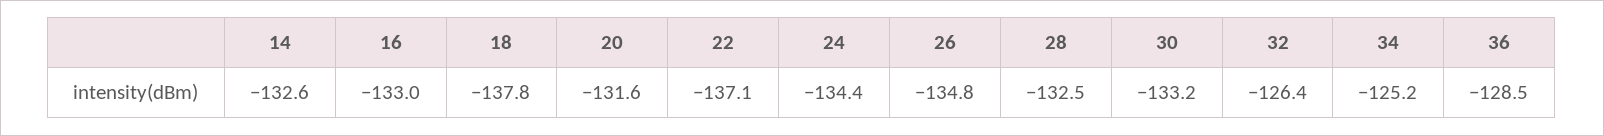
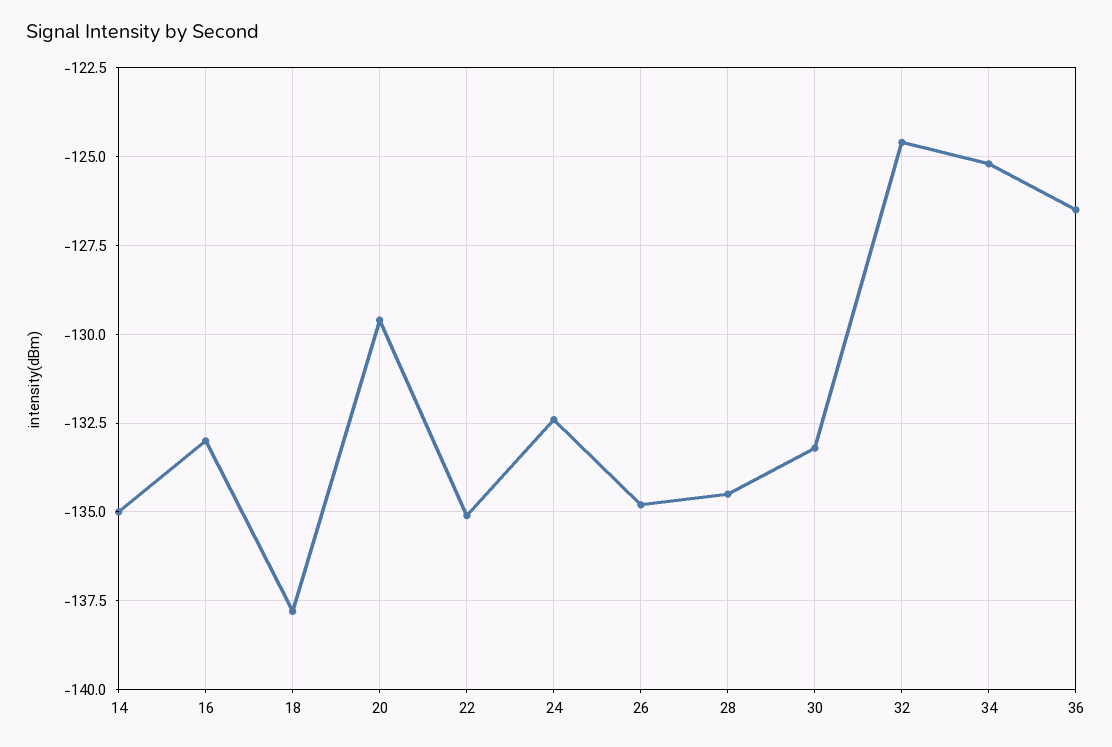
14: -132.6 -> -135
20: -131.6 -> -129.5
22: -137.1 -> -135
24: -134.4 -> -132.5
28: -132.5 -> -134.5
32: -126.4 -> -124.5
36: -128.5 -> -126.5

